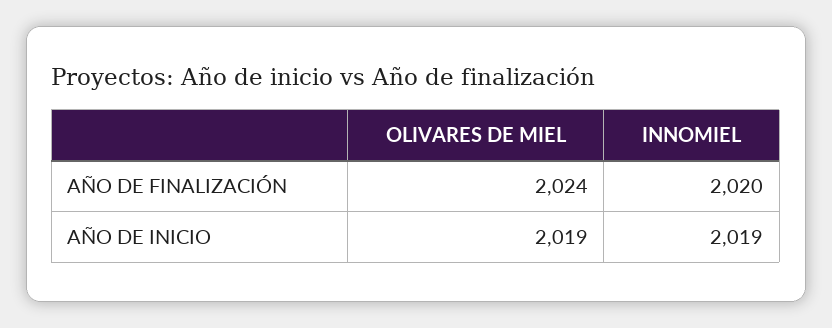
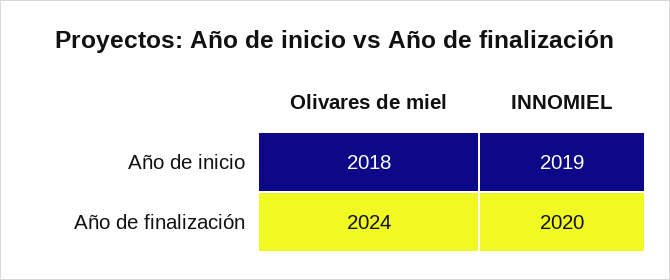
OLIVARES DE MIEL, AÑO DE INICIO: 2019 -> 2018

